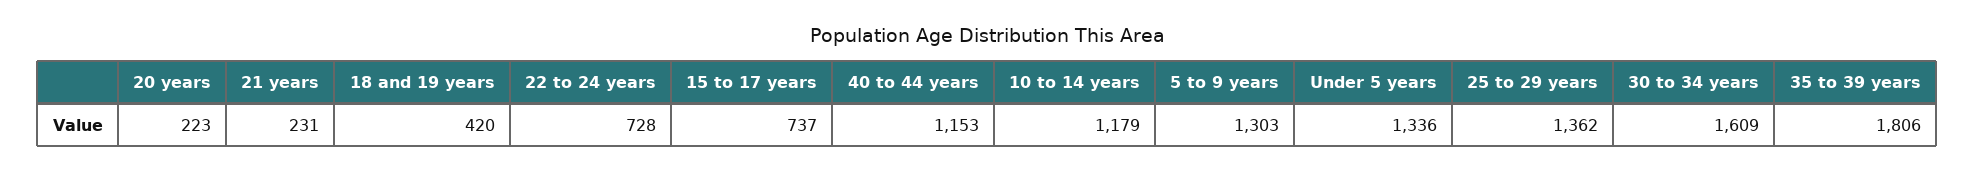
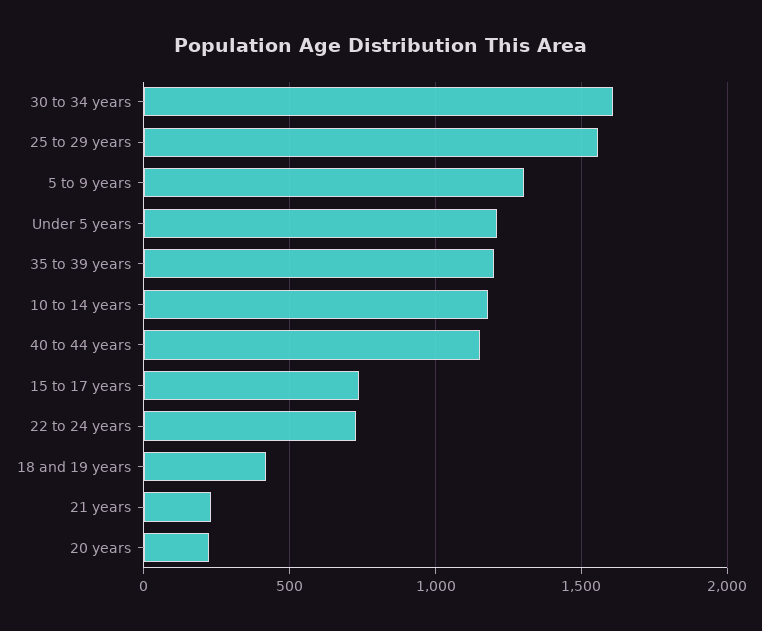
Under 5 years: 1336 -> 1200
25 to 29 years: 1362 -> 1550
35 to 39 years: 1806 -> 1200

